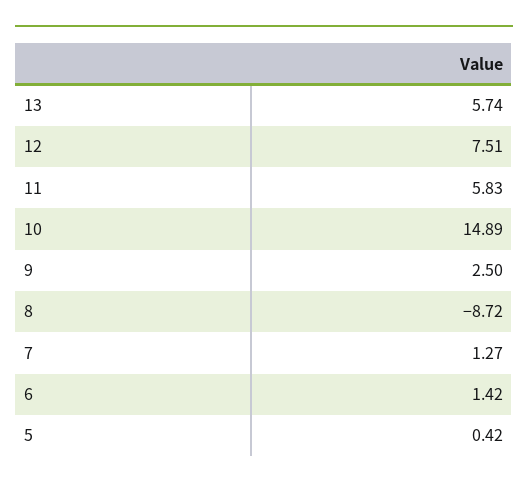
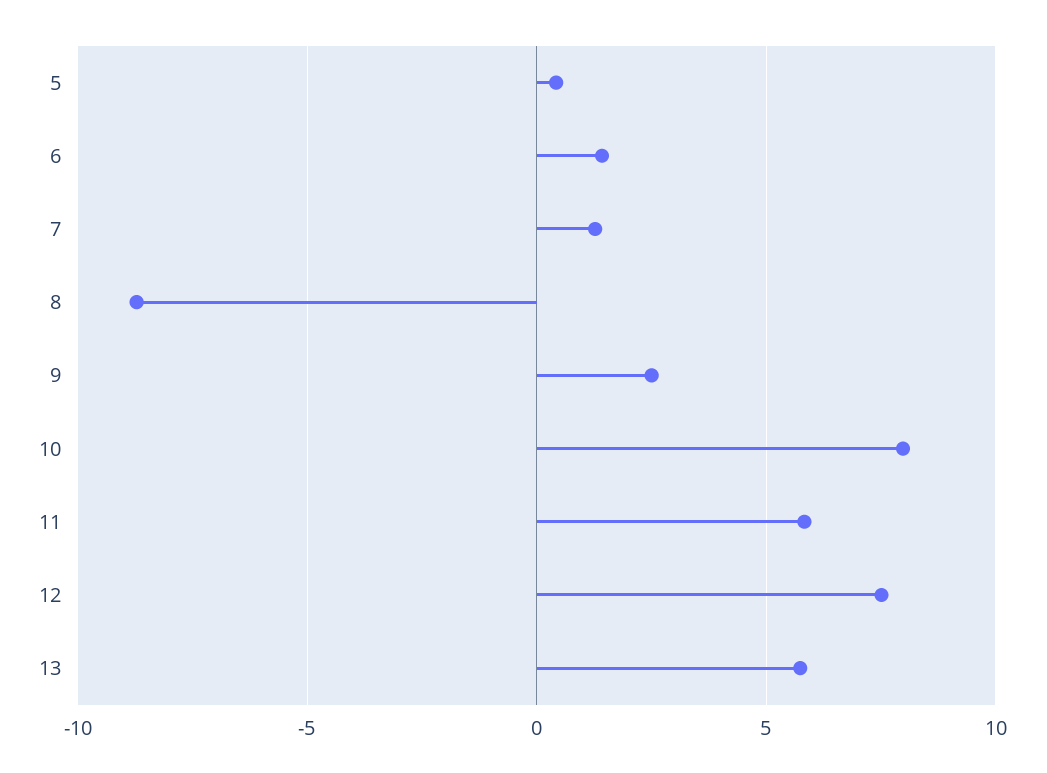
10: 14.89 -> 8

